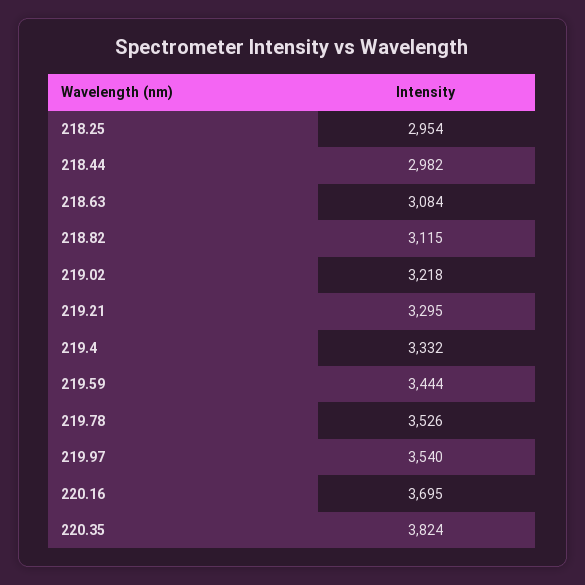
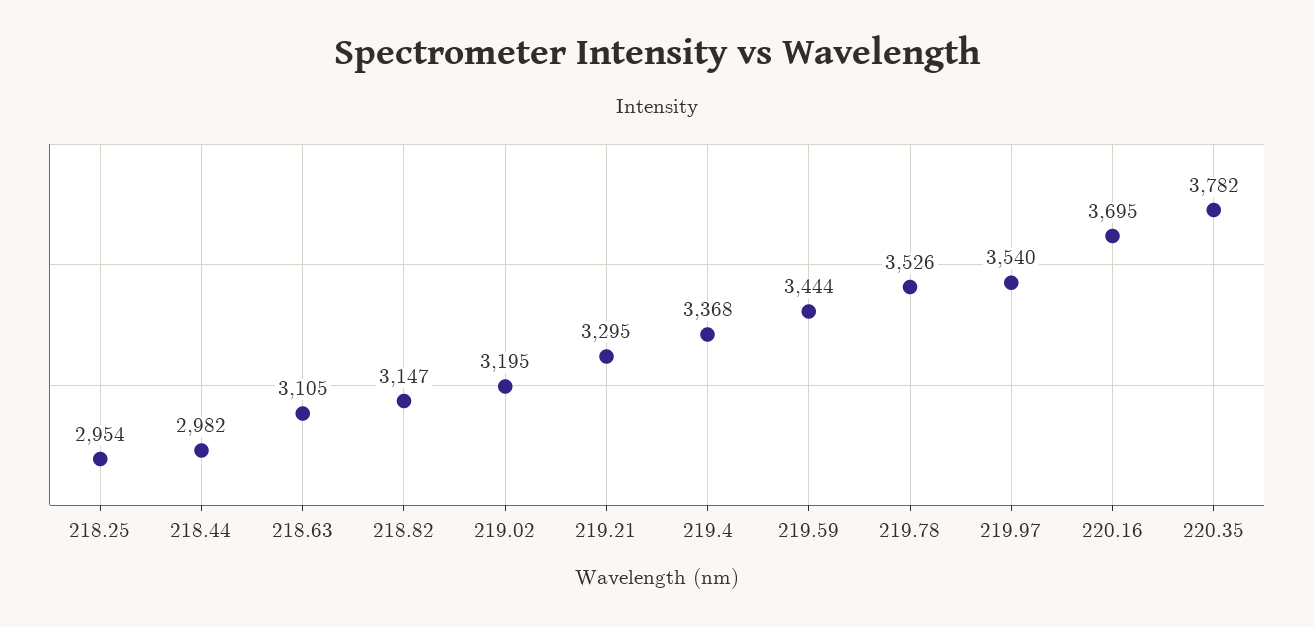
218.63: 3084 -> 3105
218.82: 3115 -> 3147
219.02: 3218 -> 3195
219.4: 3332 -> 3368
220.35: 3824 -> 3782

